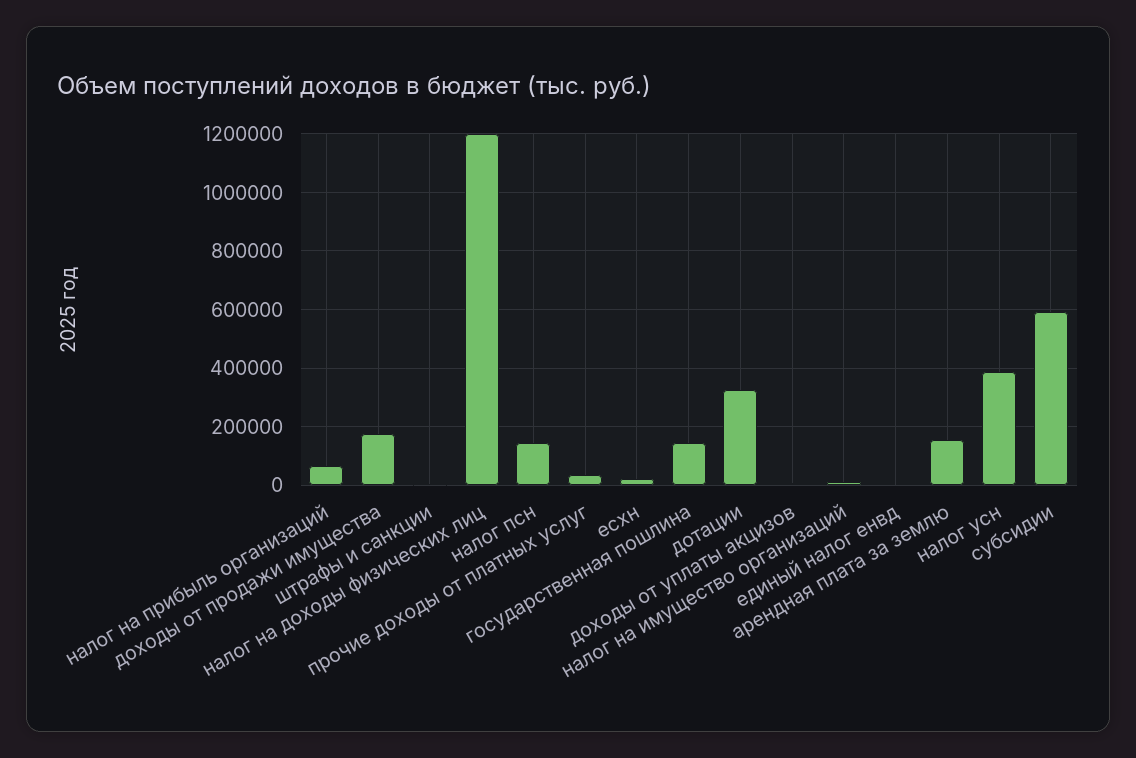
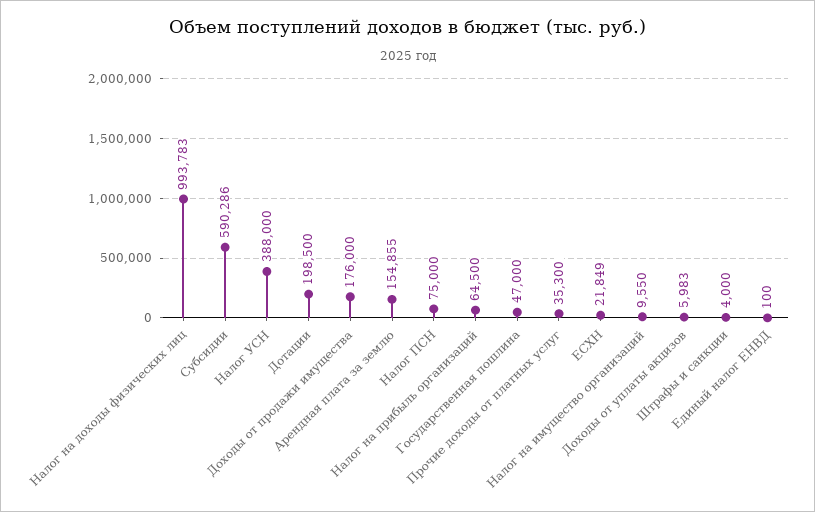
налог на доходы физических лиц: 1200000 -> 993783
налог псн: 150000 -> 75000
государственная пошлина: 150000 -> 47000
дотации: 325000 -> 198500

